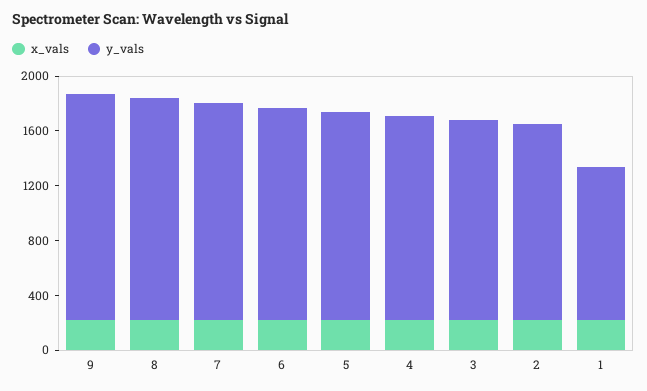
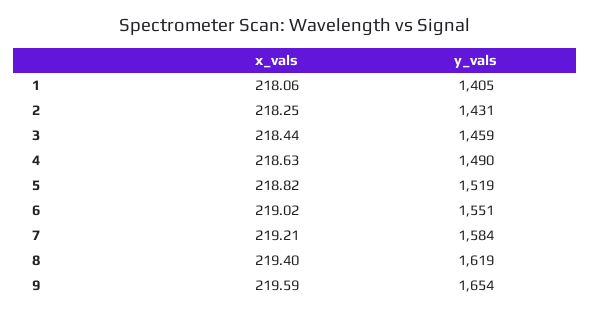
y_vals, 1: 1100 -> 1405

